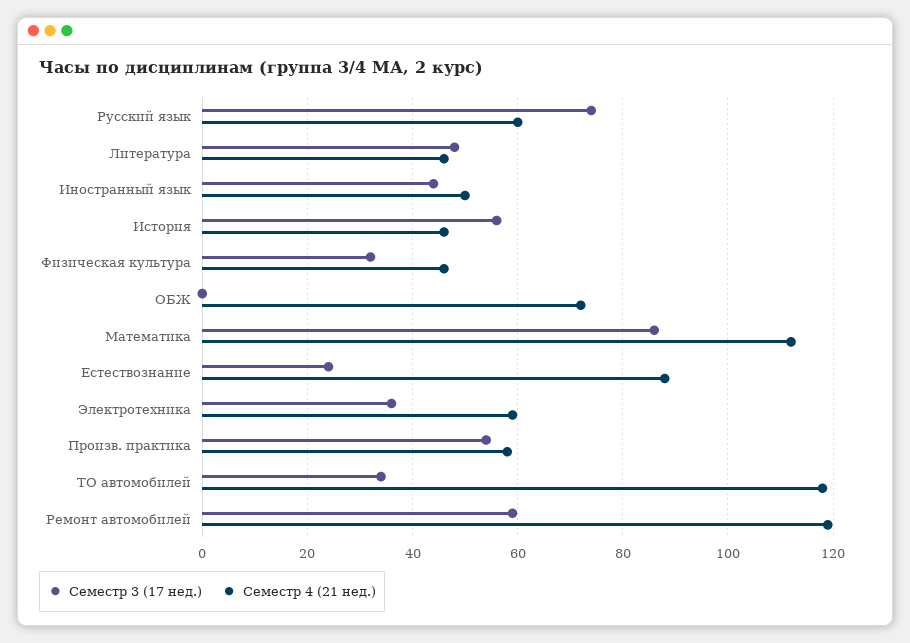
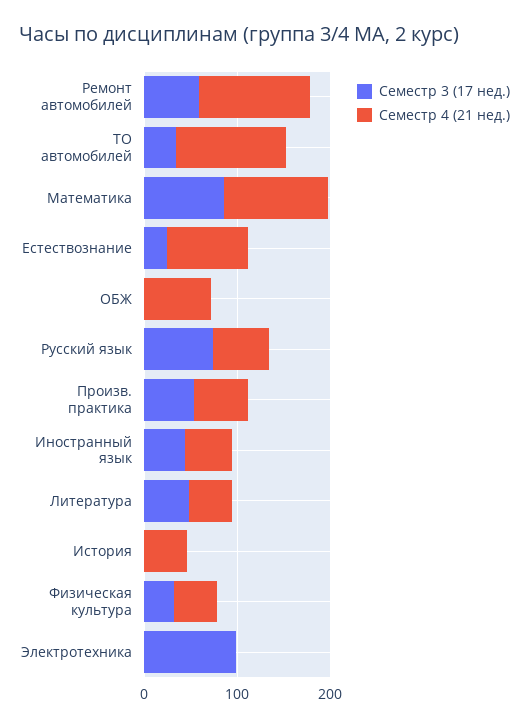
Семестр 3 (17 нед.), История: 55 -> 0
Семестр 3 (17 нед.), Электротехника: 35 -> 100
Семестр 4 (21 нед.), Электротехника: 60 -> 0

